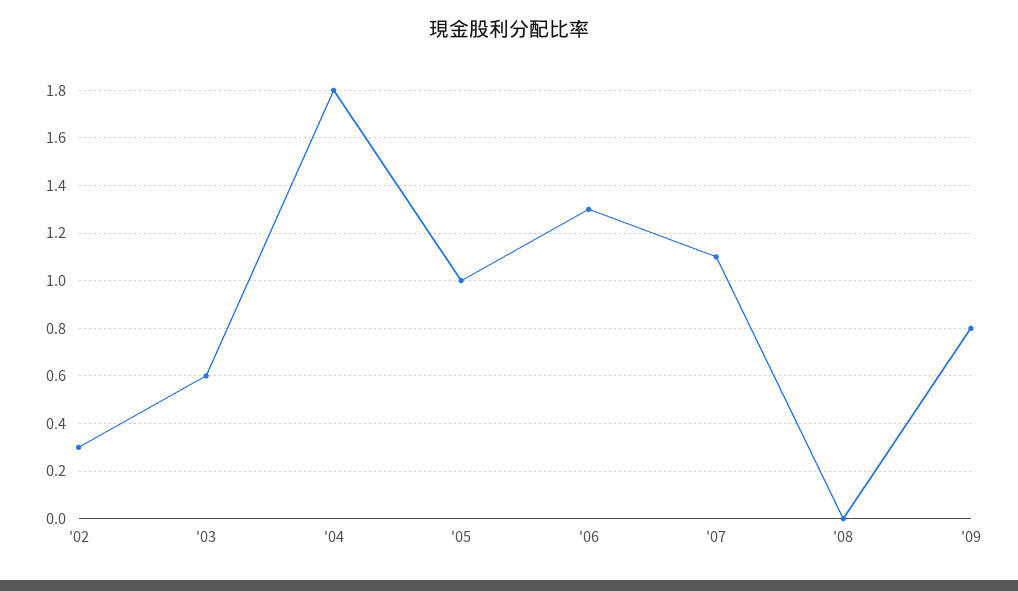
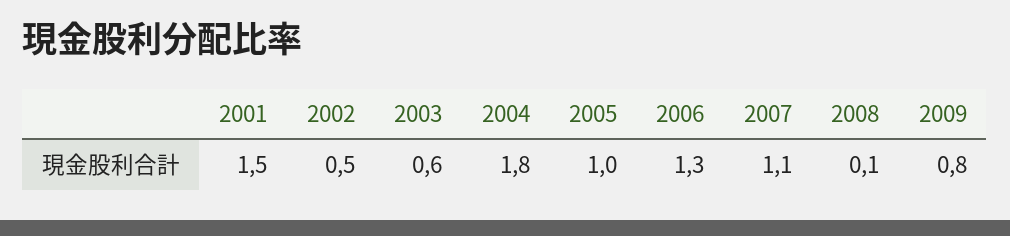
'02: 0.3 -> 0.5
'08: 0 -> 0.1
2001: none -> 1.5

